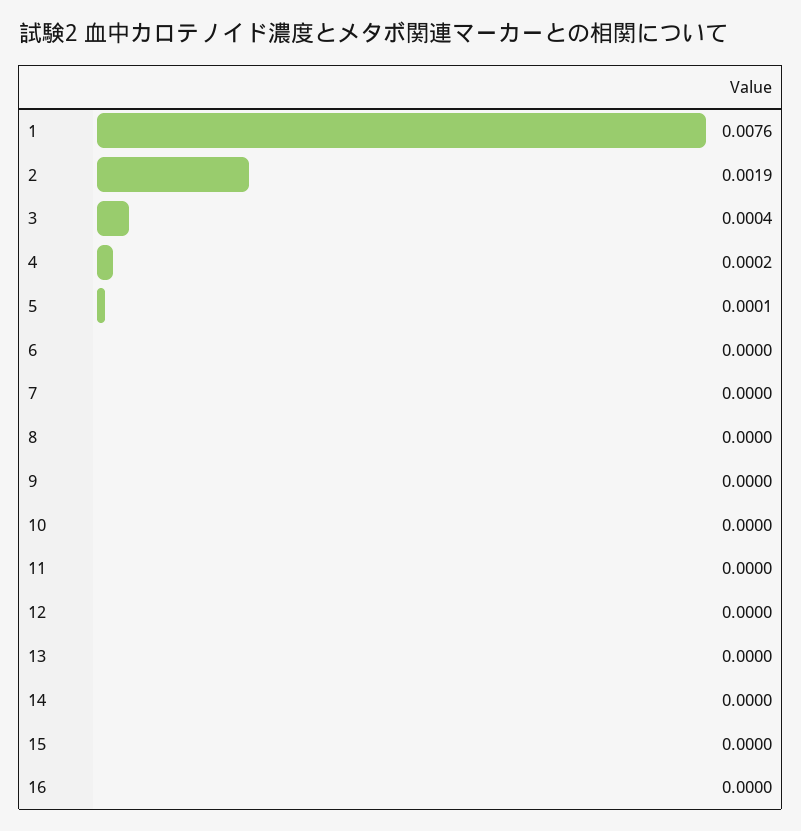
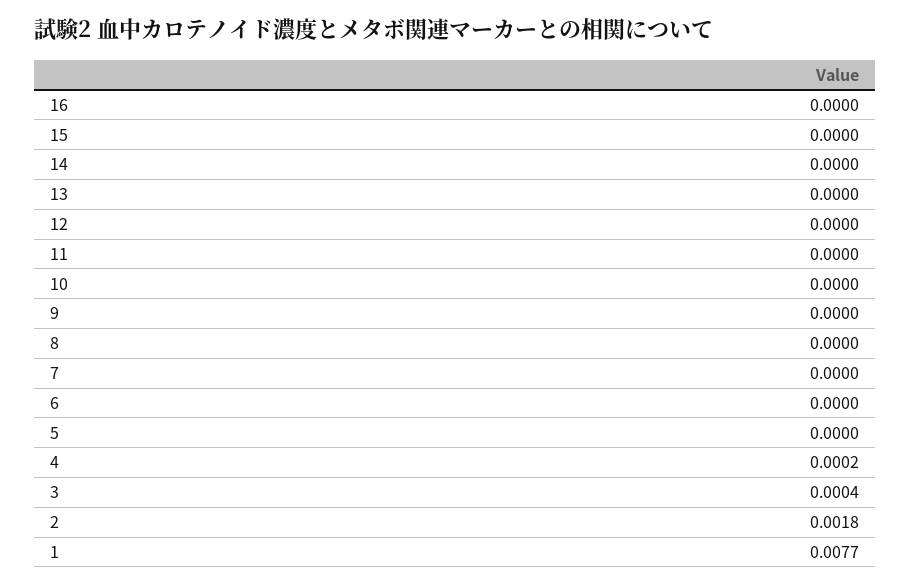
1: 0.0076 -> 0.0077
2: 0.0019 -> 0.0018
5: 0.0001 -> 0

